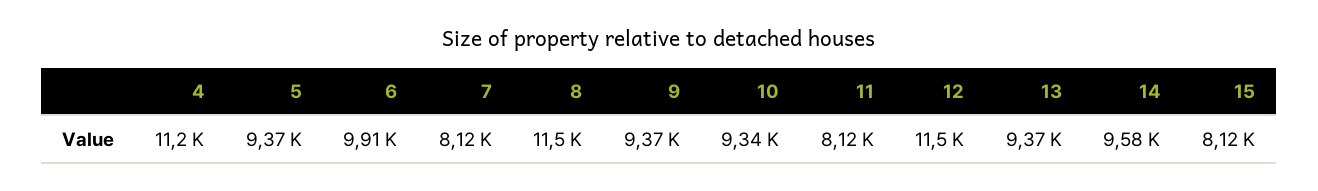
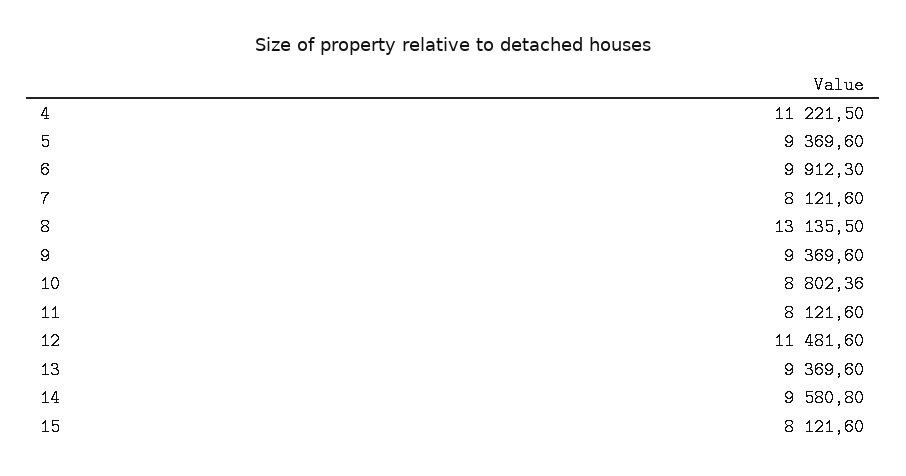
8: 11500 -> 13135.5
10: 9340 -> 8802.36

